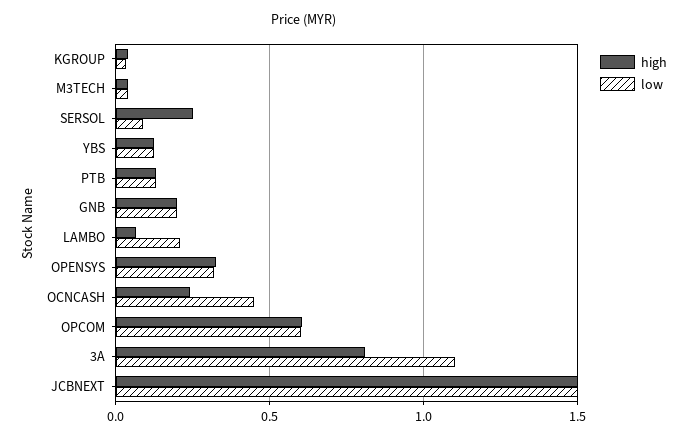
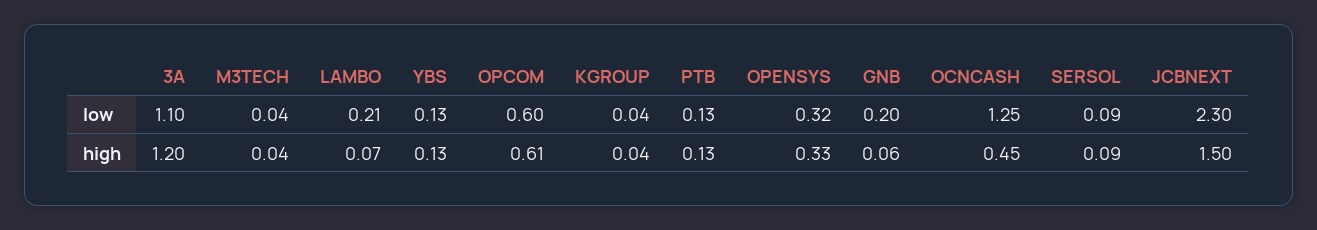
high, SERSOL: 0.25 -> 0.09
high, GNB: 0.2 -> 0.06
high, OCNCASH: 0.25 -> 0.45
low, OCNCASH: 0.45 -> 1.25
high, 3A: 0.8 -> 1.2
low, JCBNEXT: 1.5 -> 2.3

